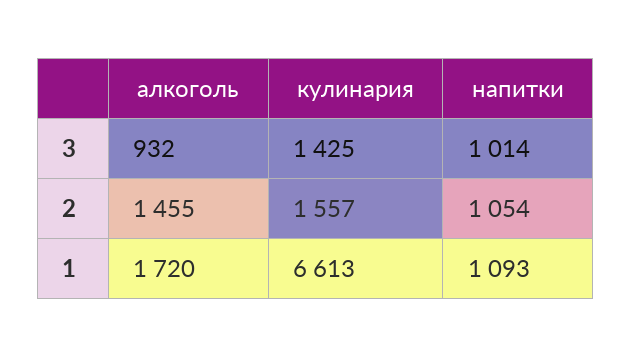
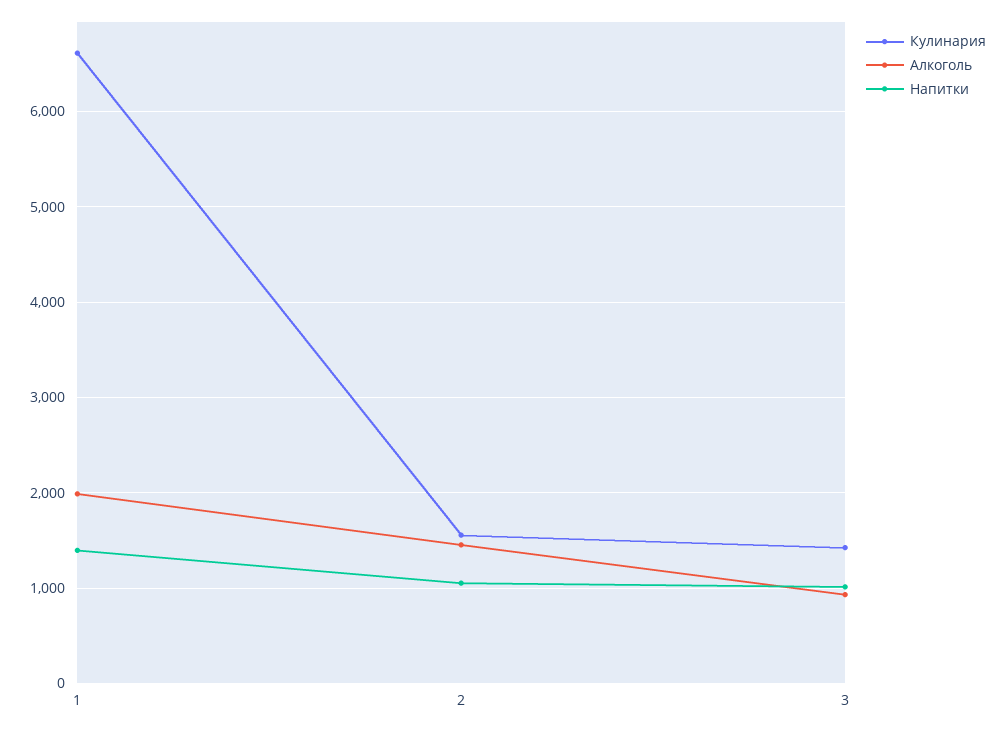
алкоголь, 1: 1720 -> 2000
напитки, 1: 1093 -> 1400

